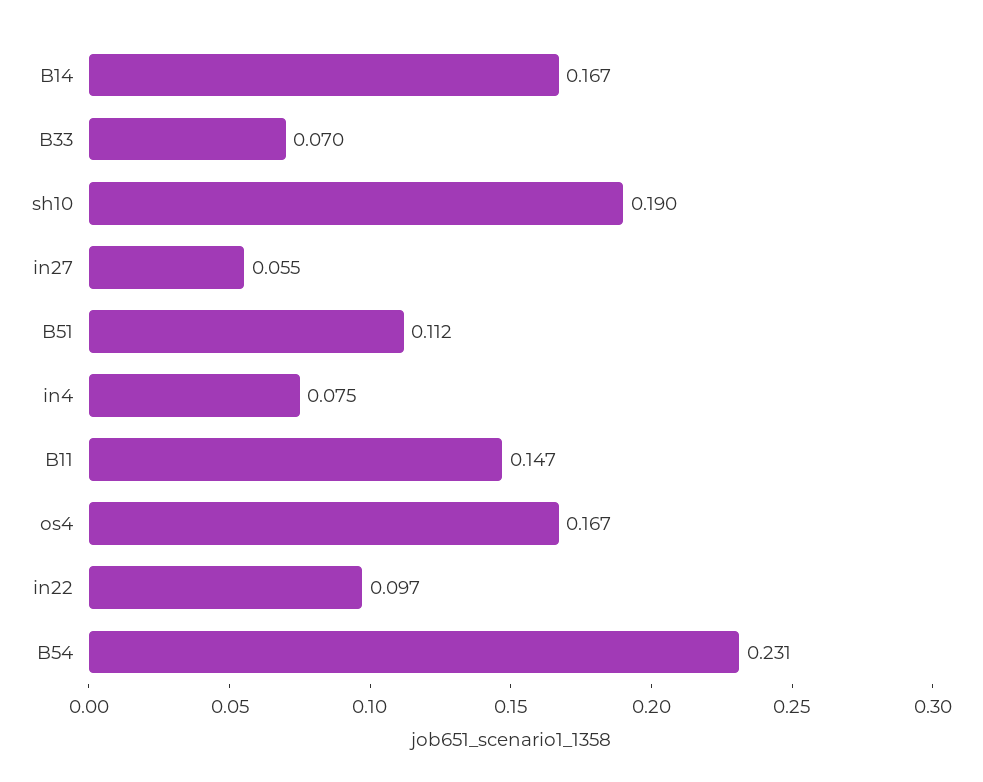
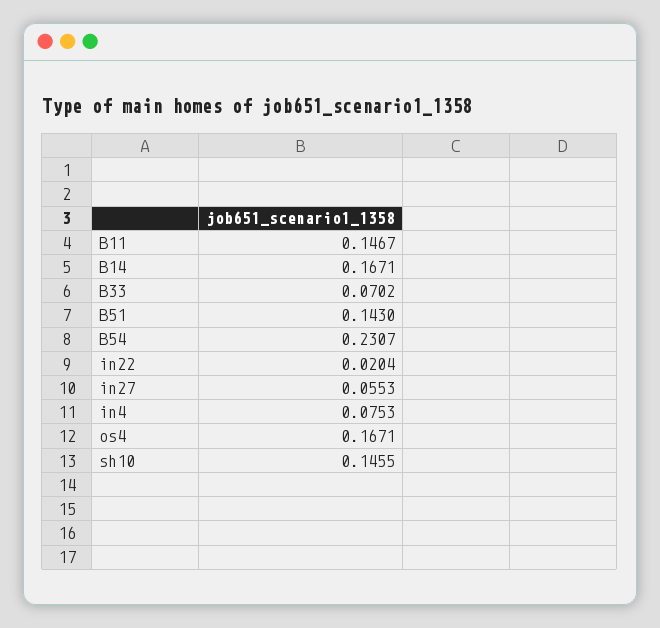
sh10: 0.19 -> 0.1455
B51: 0.112 -> 0.143
in22: 0.097 -> 0.0204

